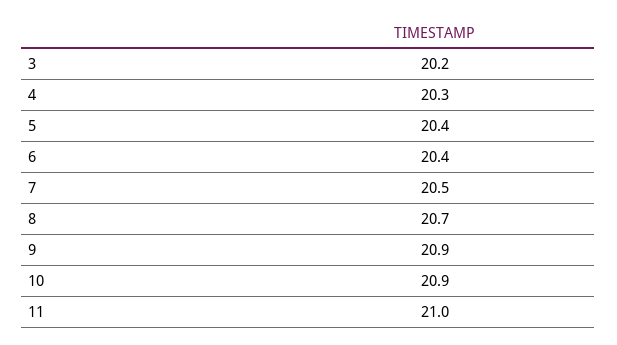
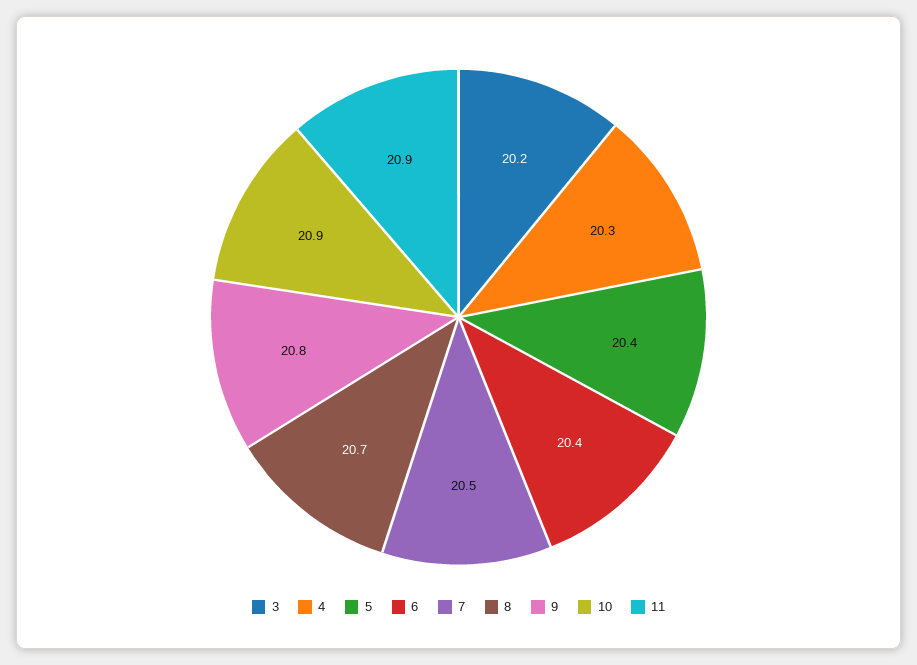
9: 20.9 -> 20.8
11: 21 -> 20.9

